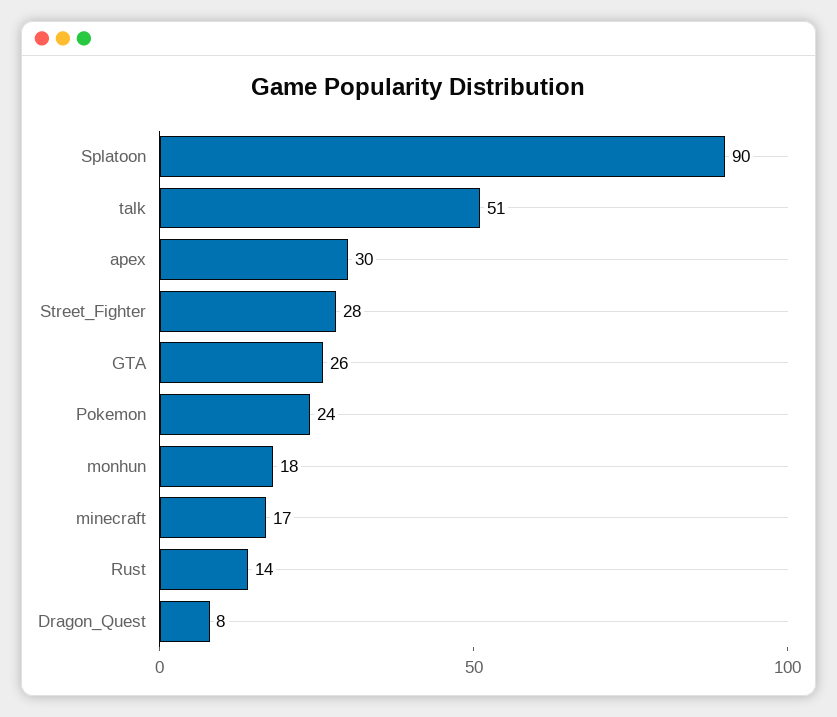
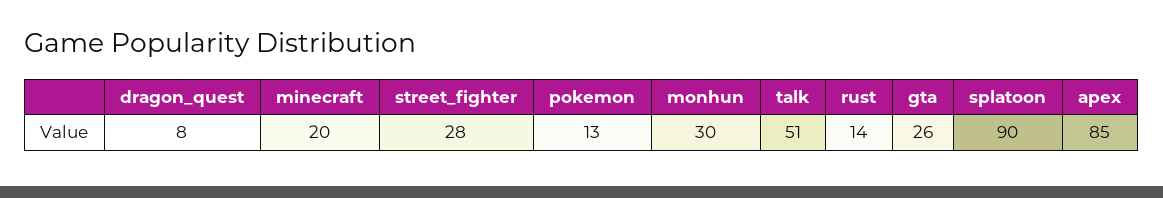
apex: 30 -> 85
Pokemon: 24 -> 13
monhun: 18 -> 30
minecraft: 17 -> 20

